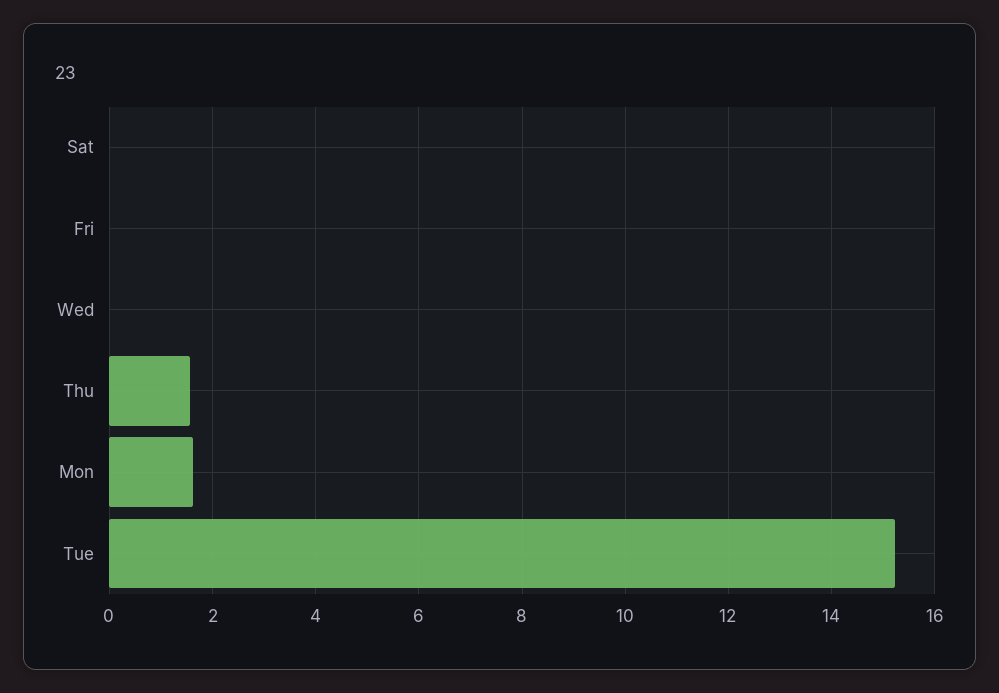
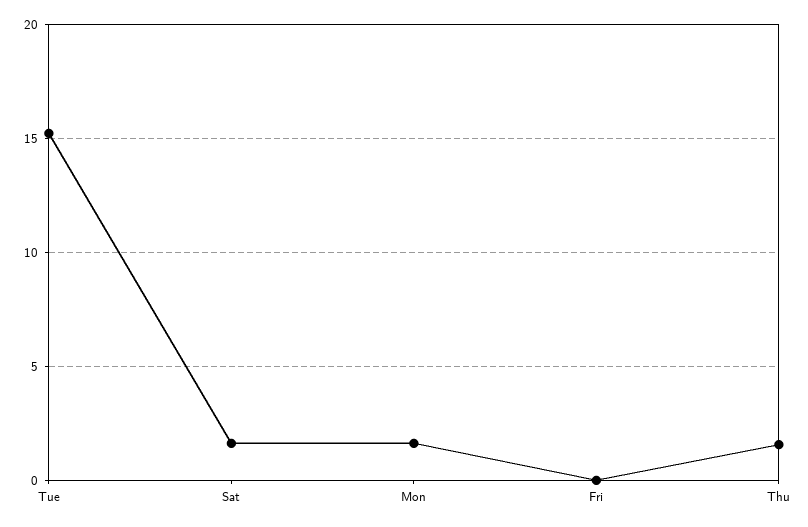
Sat: 0 -> 1.5
Wed: 0 -> none

